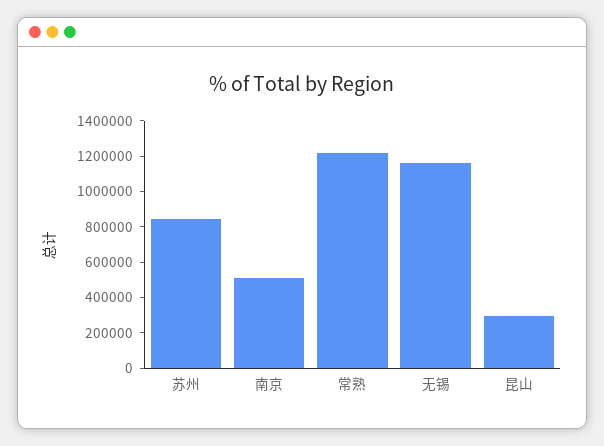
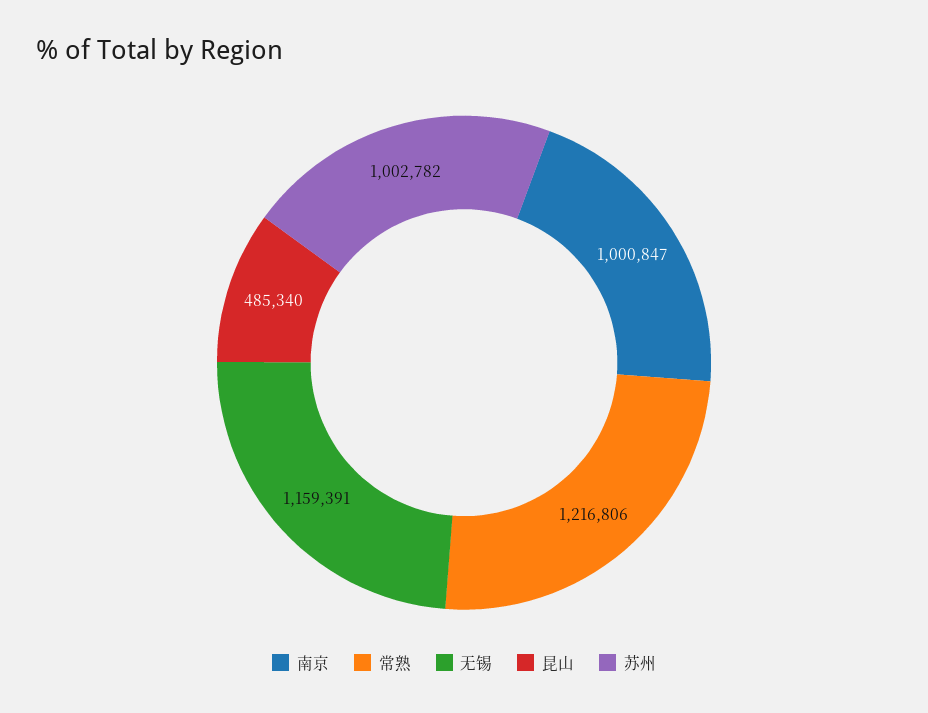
苏州: 850000 -> 1002782
南京: 500000 -> 1000847
昆山: 300000 -> 485340

